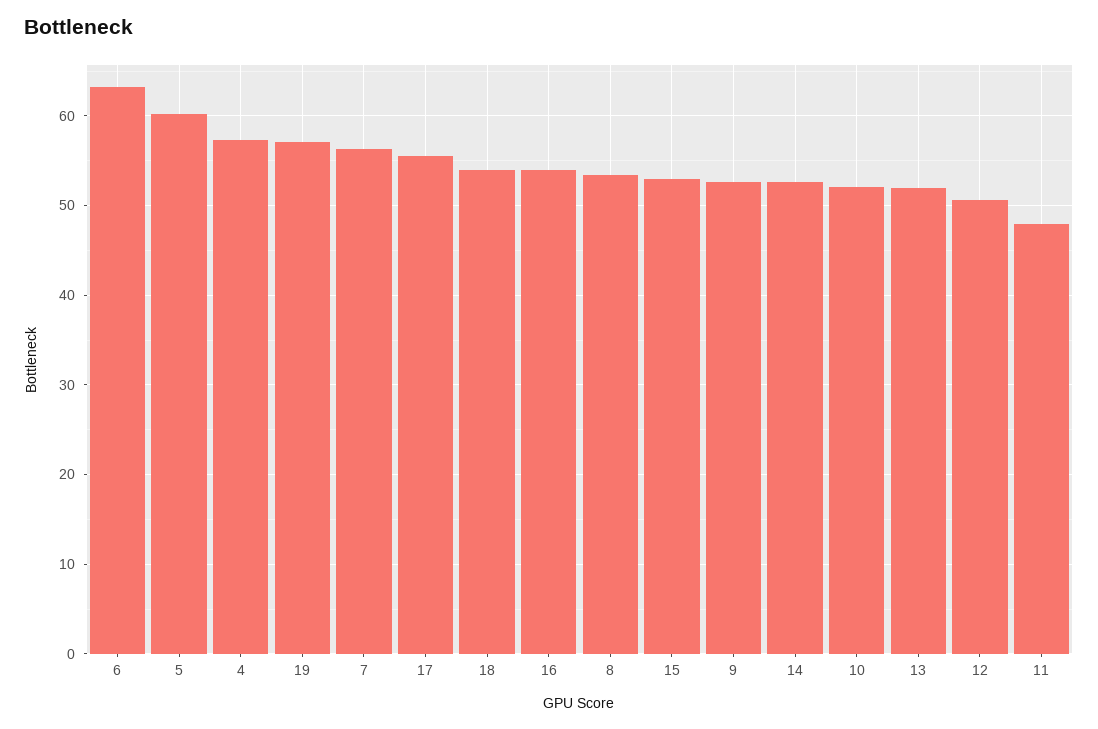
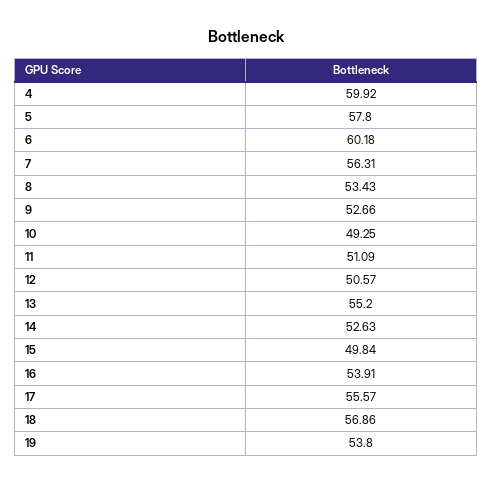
6: 63 -> 60.18
5: 60 -> 57.8
4: 57 -> 59.92
19: 57 -> 53.8
18: 54 -> 56.86
15: 53 -> 49.84
10: 52 -> 49.25
13: 52 -> 55.2
11: 48 -> 51.09

